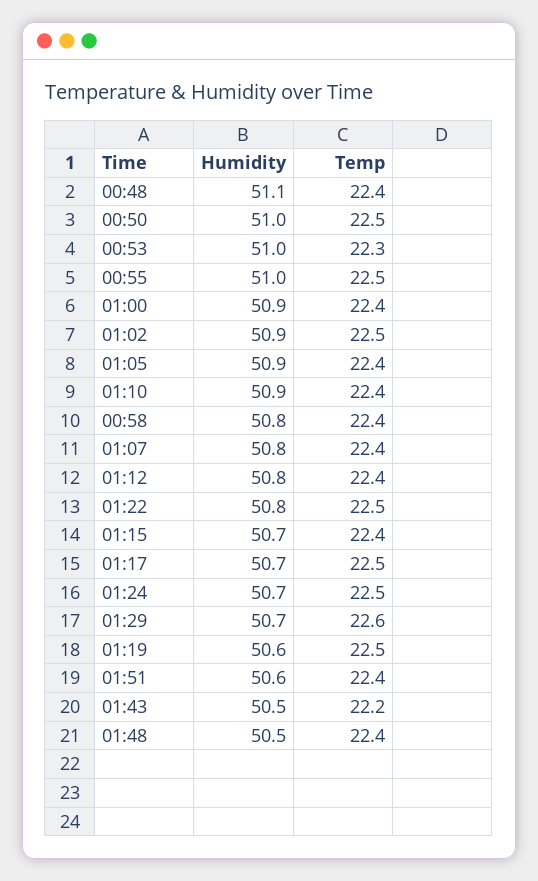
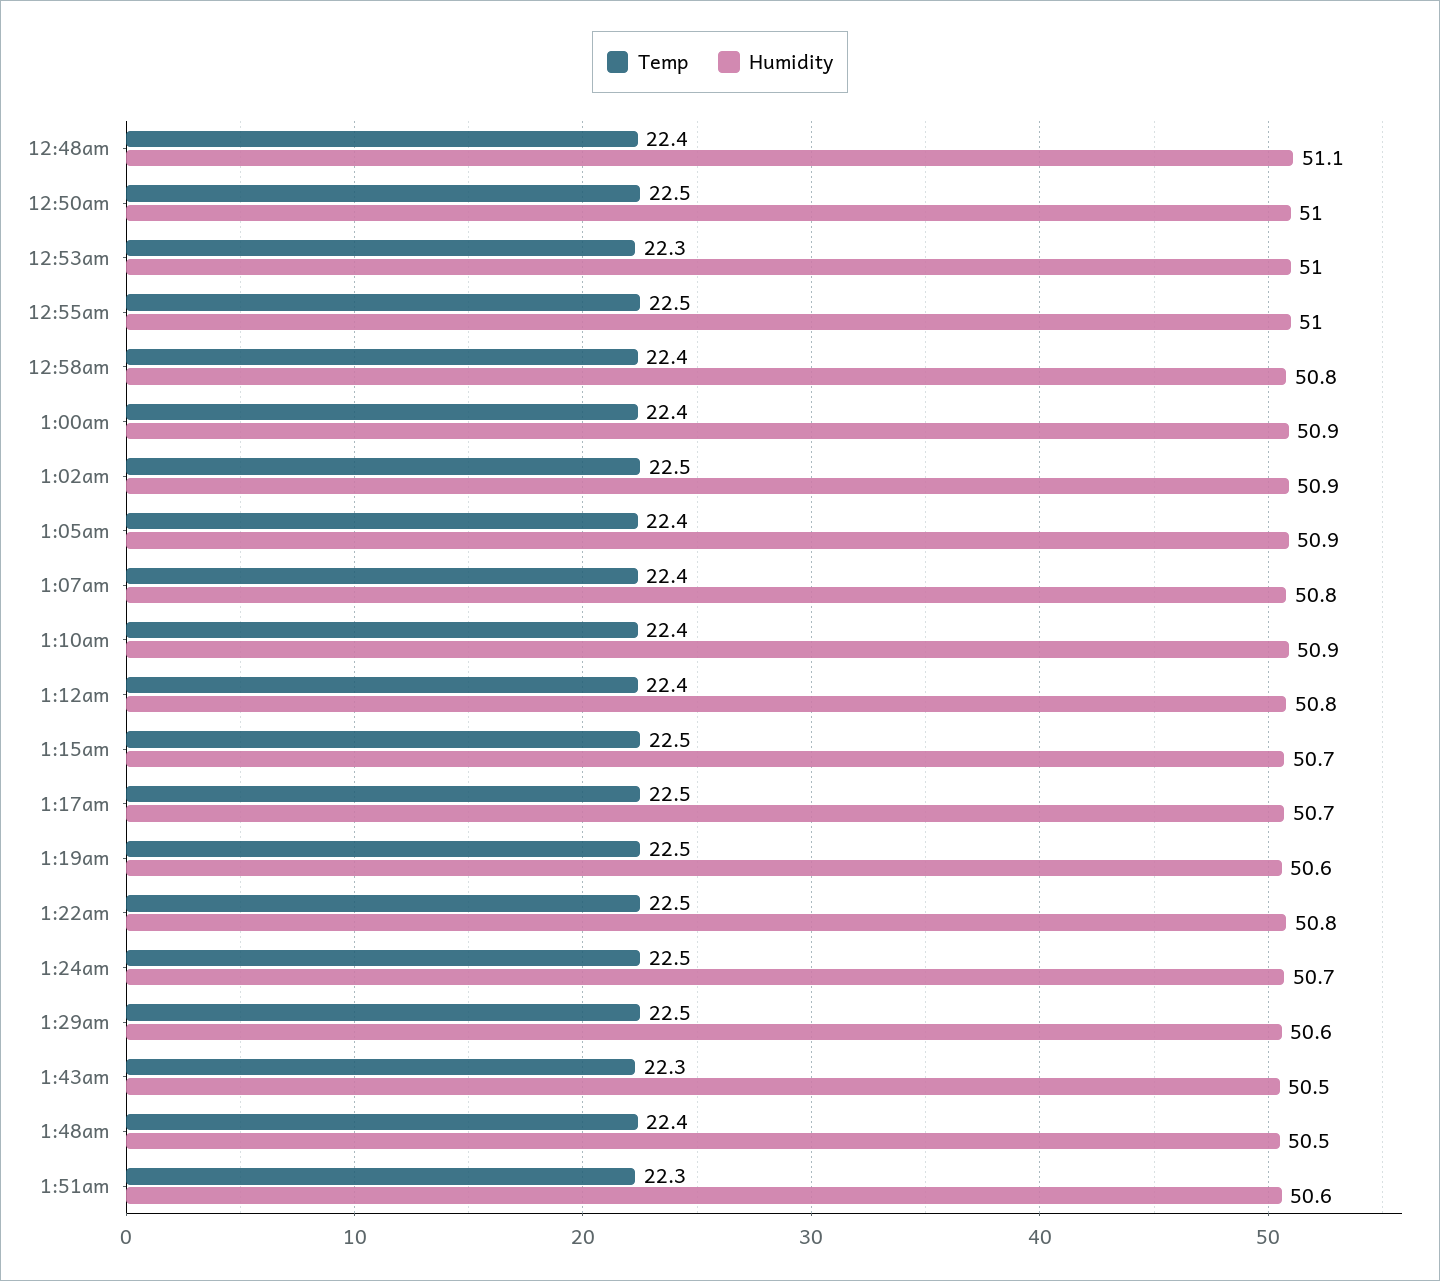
Temp, 01:15: 22.4 -> 22.5
Humidity, 01:29: 50.7 -> 50.6
Temp, 01:29: 22.6 -> 22.5
Temp, 01:51: 22.4 -> 22.3
Temp, 01:43: 22.2 -> 22.3

